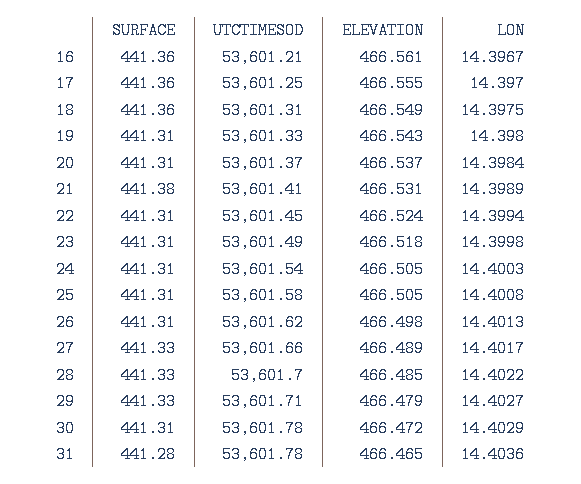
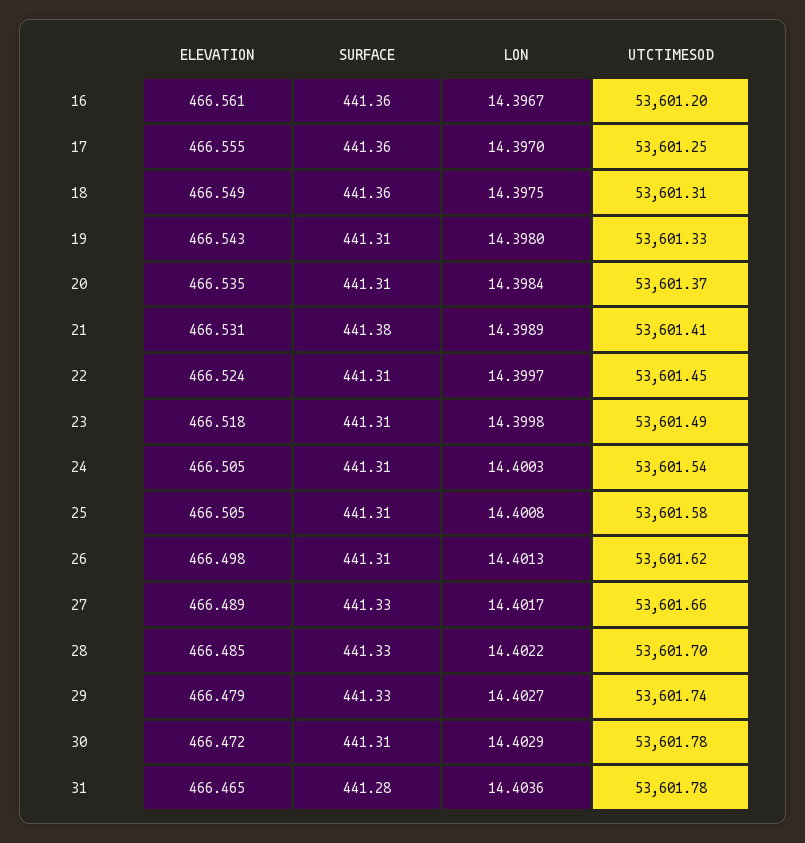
UTCTIMESOD, 16: 53601.21 -> 53601.2
ELEVATION, 20: 466.537 -> 466.535
LON, 22: 14.3994 -> 14.3997
UTCTIMESOD, 29: 53601.71 -> 53601.74

